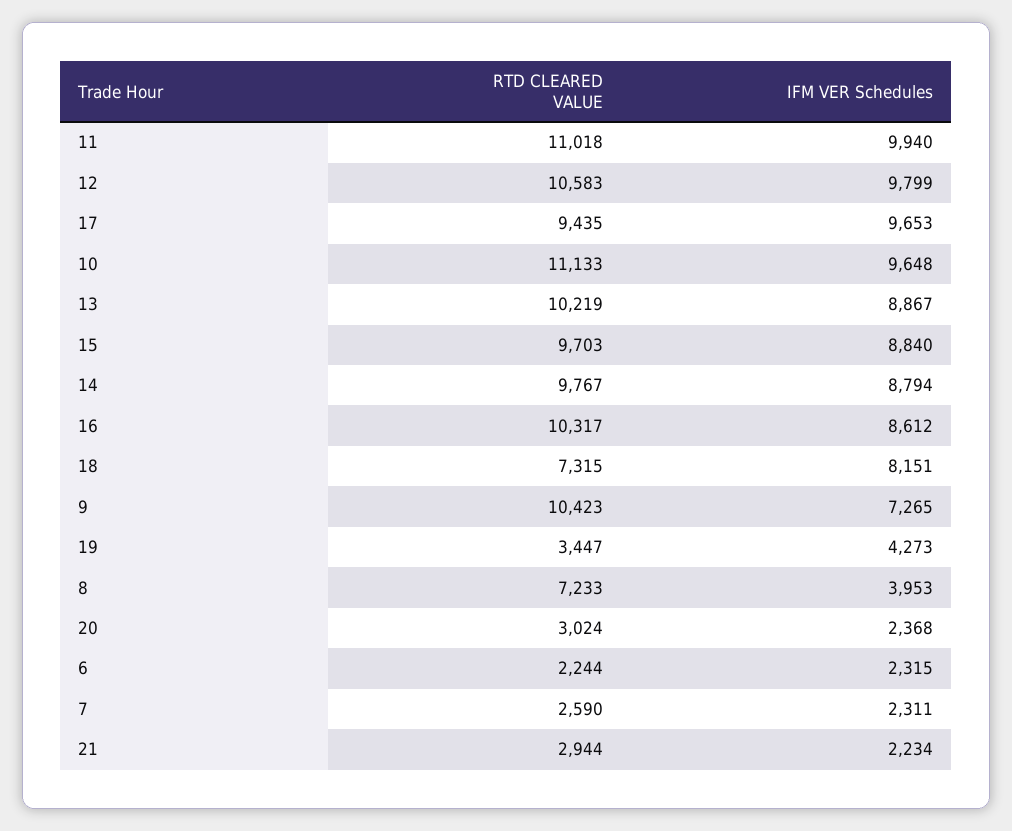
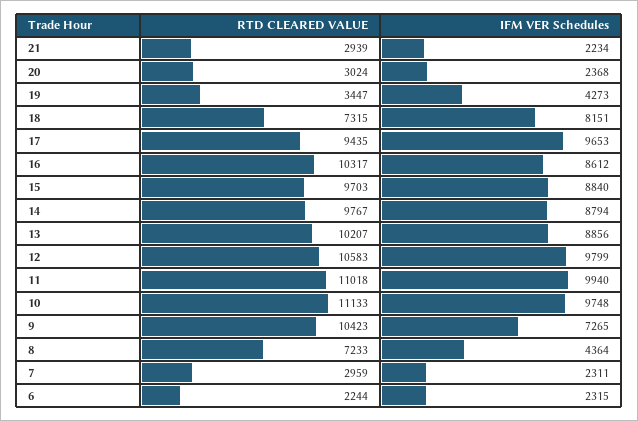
IFM VER Schedules, 10: 9648 -> 9748
RTD CLEARED VALUE, 13: 10219 -> 10207
IFM VER Schedules, 13: 8867 -> 8856
IFM VER Schedules, 8: 3953 -> 4364
RTD CLEARED VALUE, 7: 2590 -> 2959
RTD CLEARED VALUE, 21: 2944 -> 2939

